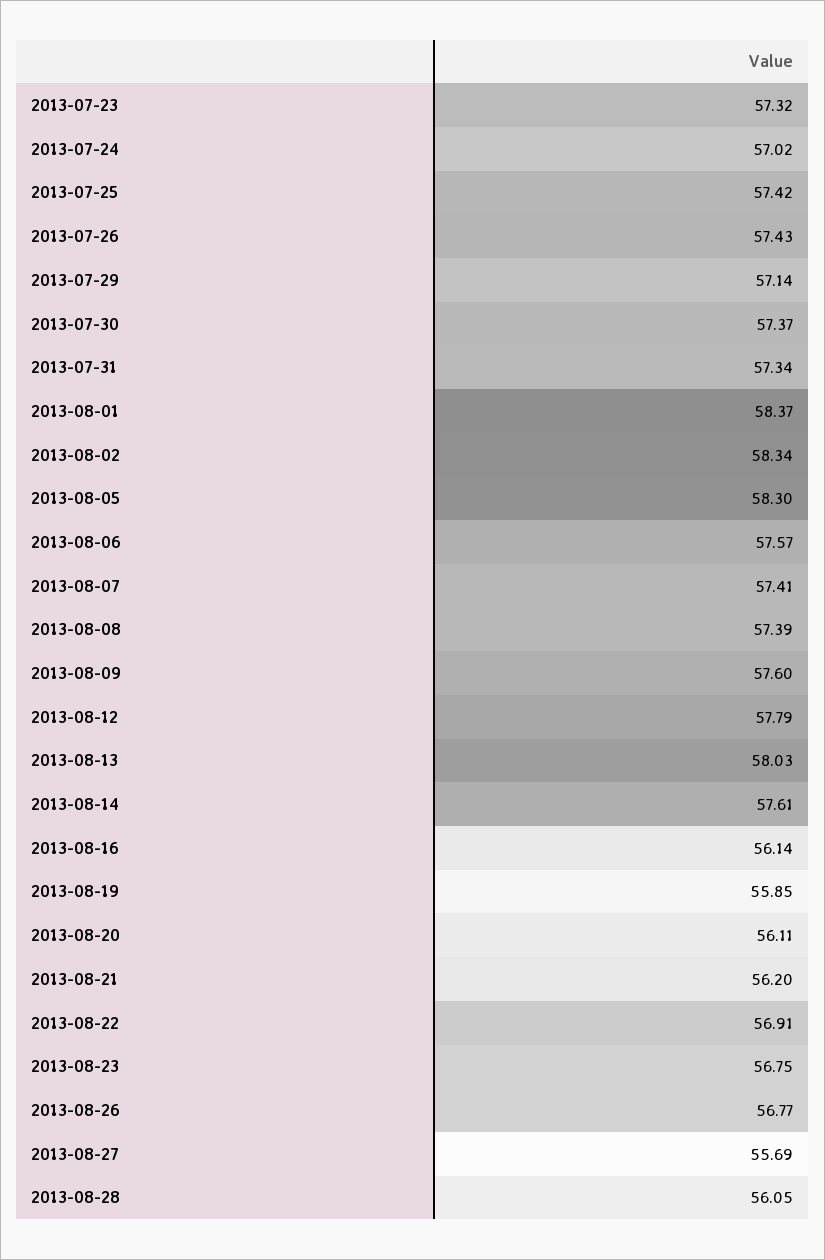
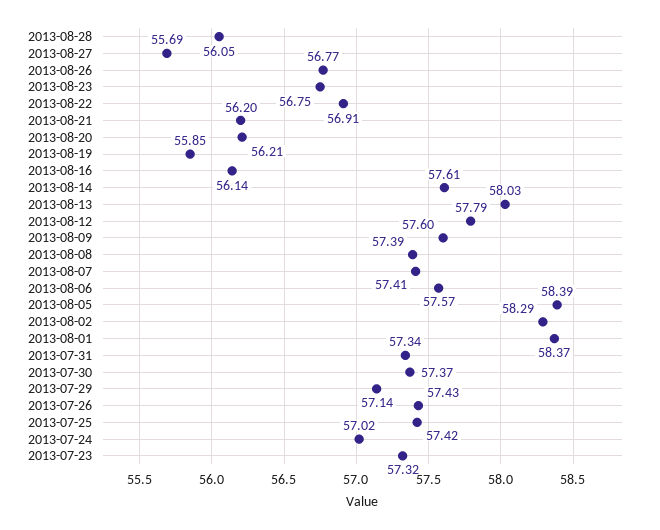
2013-08-02: 58.34 -> 58.29
2013-08-05: 58.3 -> 58.39
2013-08-20: 56.11 -> 56.21

